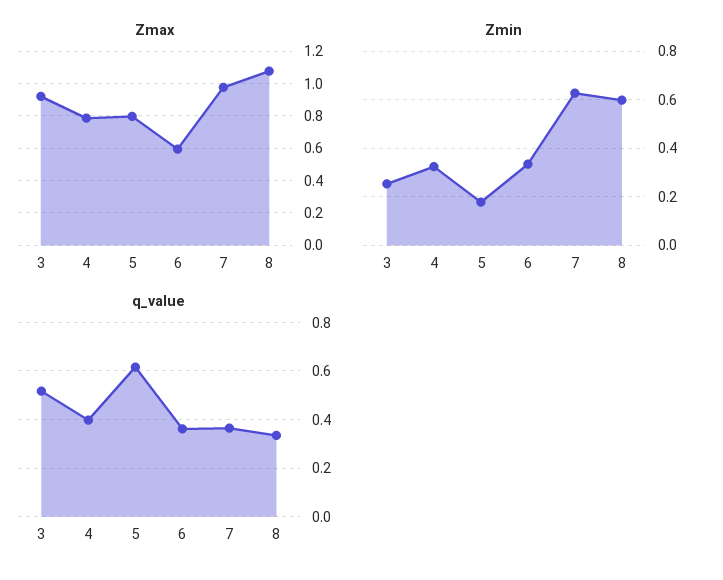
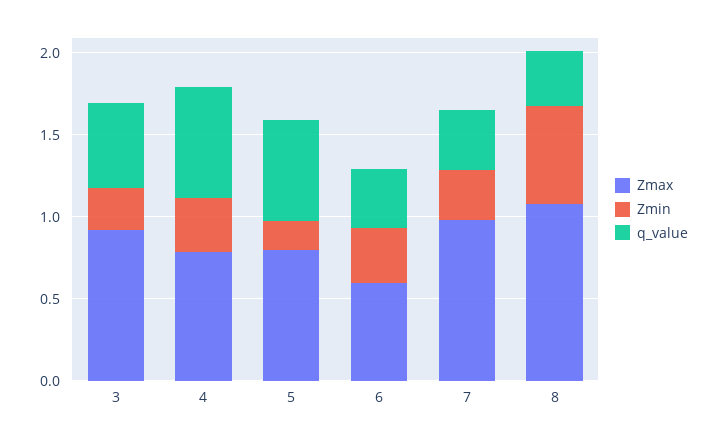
Zmin, 7: 0.625 -> 0.3
q_value, 4: 0.4 -> 0.7

